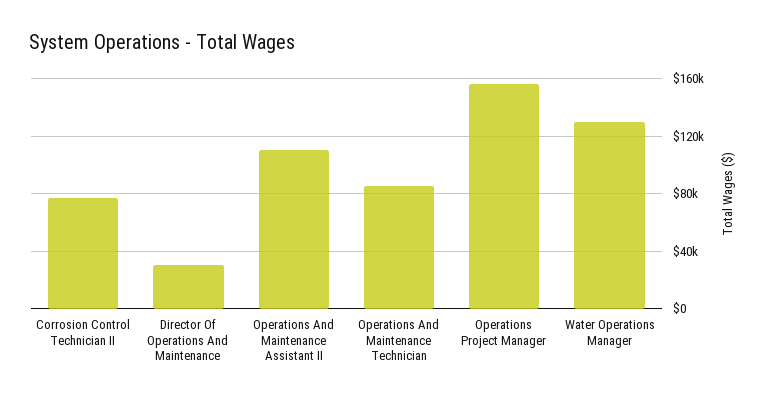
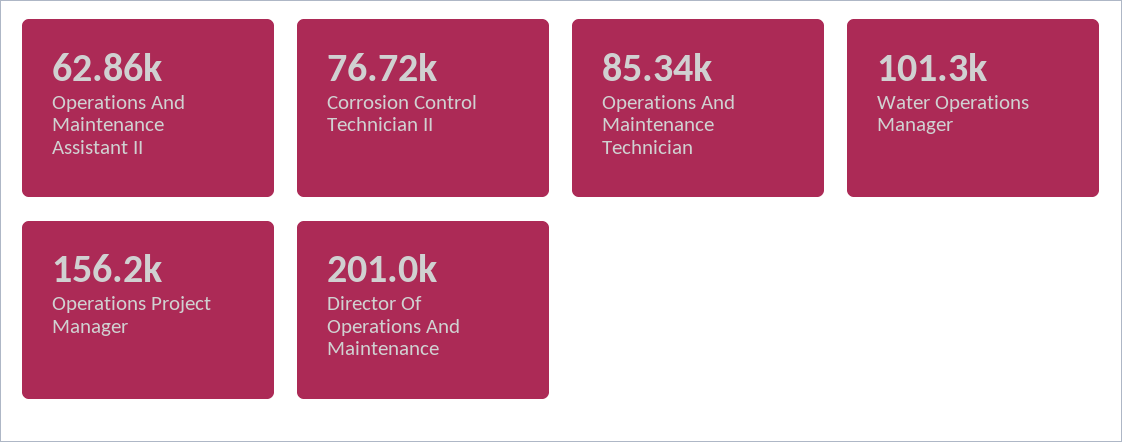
Director Of Operations And Maintenance: 30000 -> 201000
Operations And Maintenance Assistant II: 110000 -> 62860
Water Operations Manager: 130000 -> 101300

